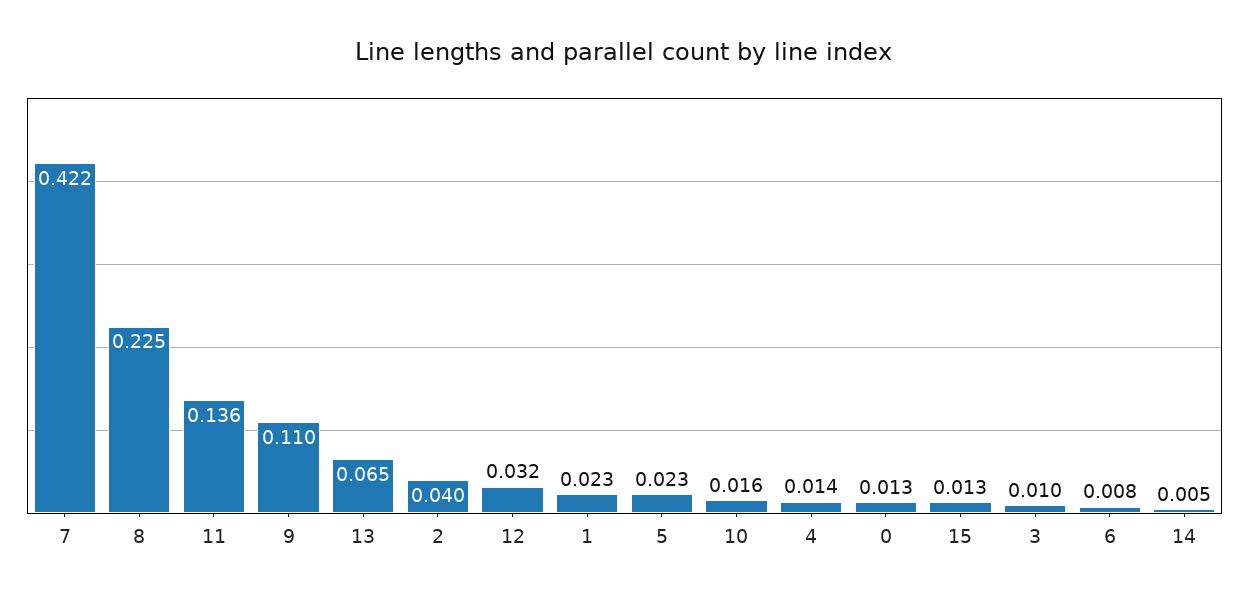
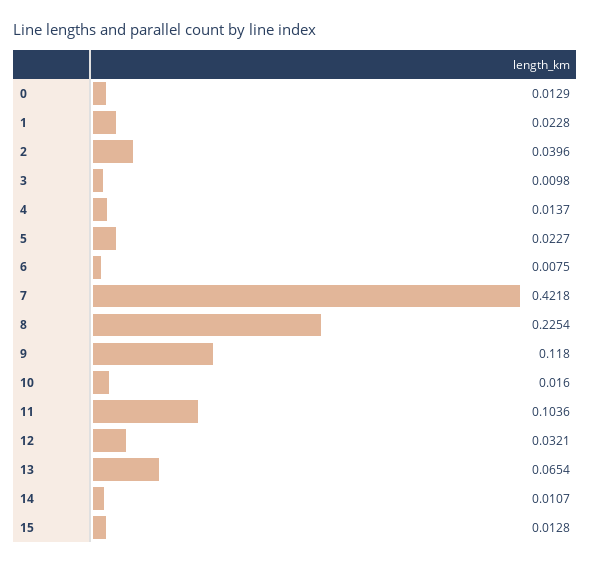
11: 0.136 -> 0.1036
9: 0.11 -> 0.118
14: 0.005 -> 0.0107

